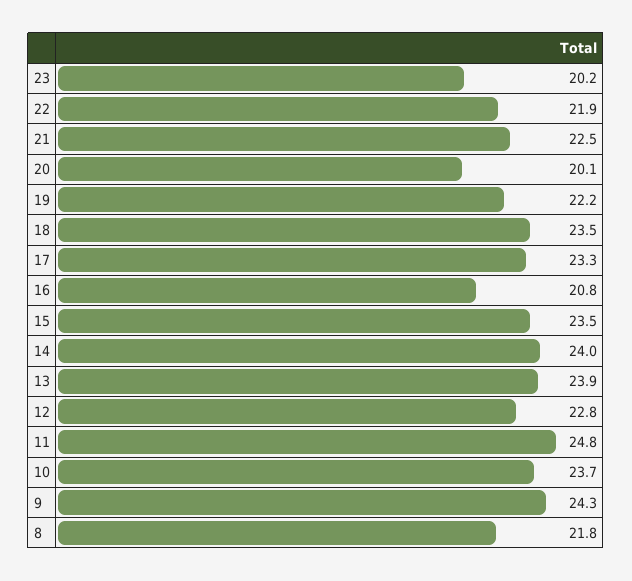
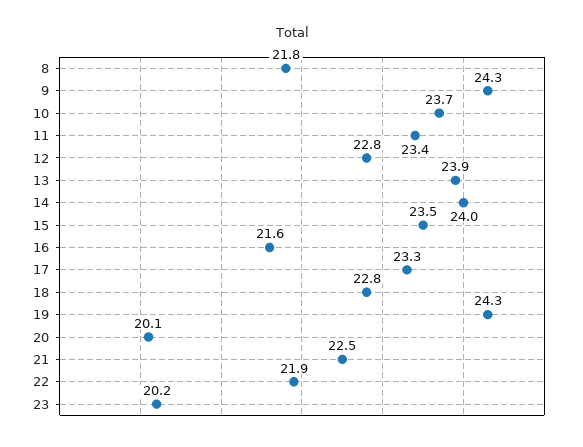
19: 22.2 -> 24.3
18: 23.5 -> 22.8
16: 20.8 -> 21.6
11: 24.8 -> 23.4

